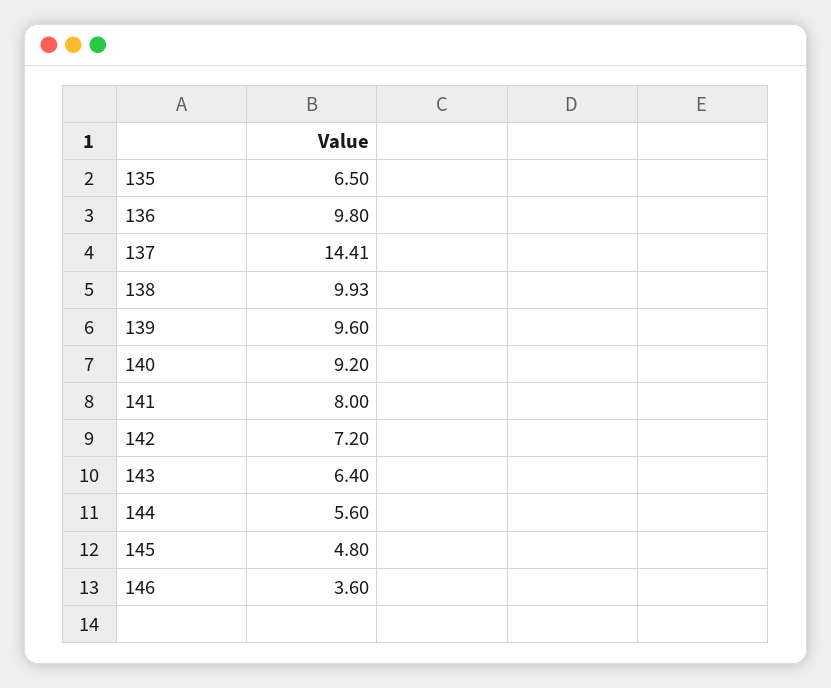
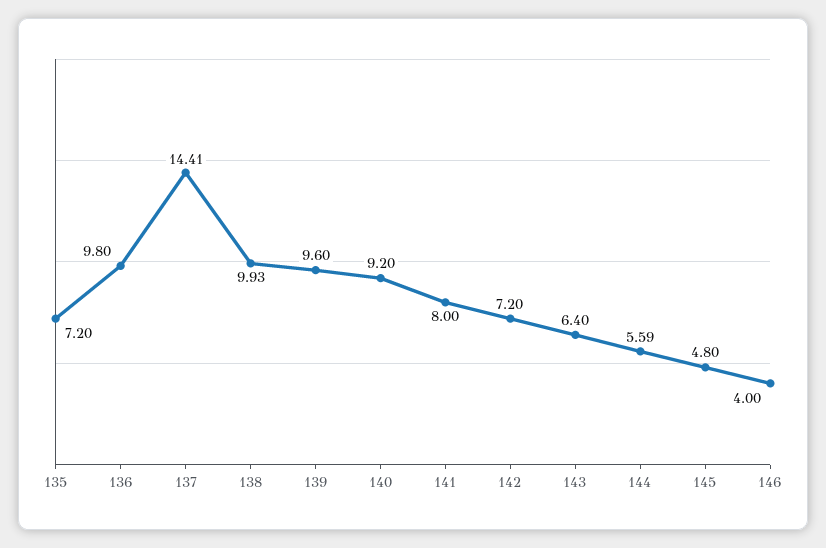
135: 6.5 -> 7.2
144: 5.6 -> 5.59
146: 3.6 -> 4

